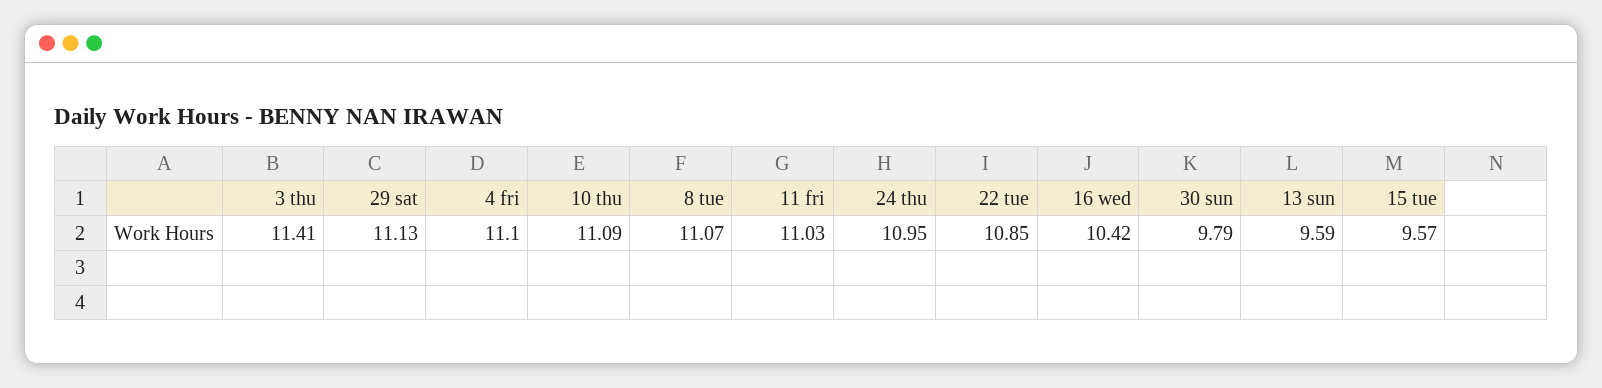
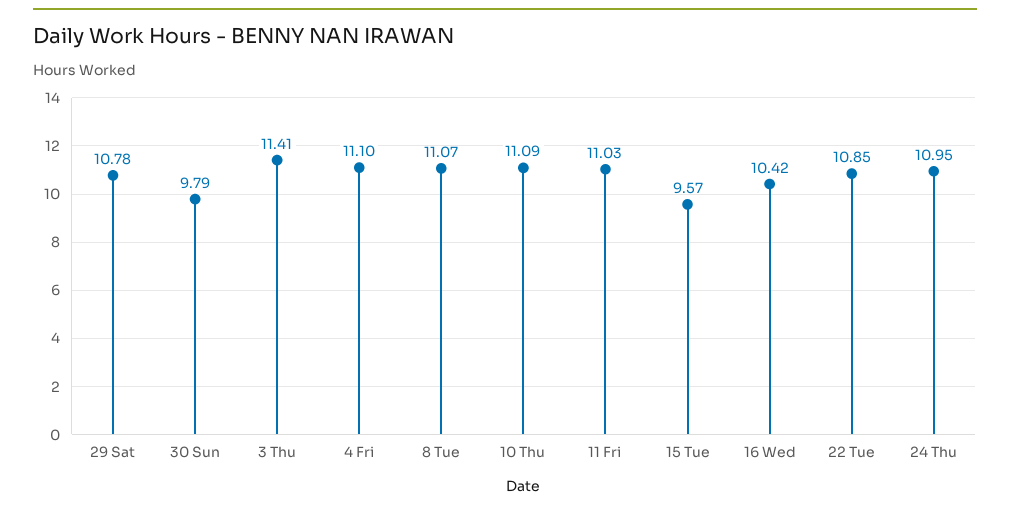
29 sat: 11.13 -> 10.78
13 sun: 9.59 -> none

